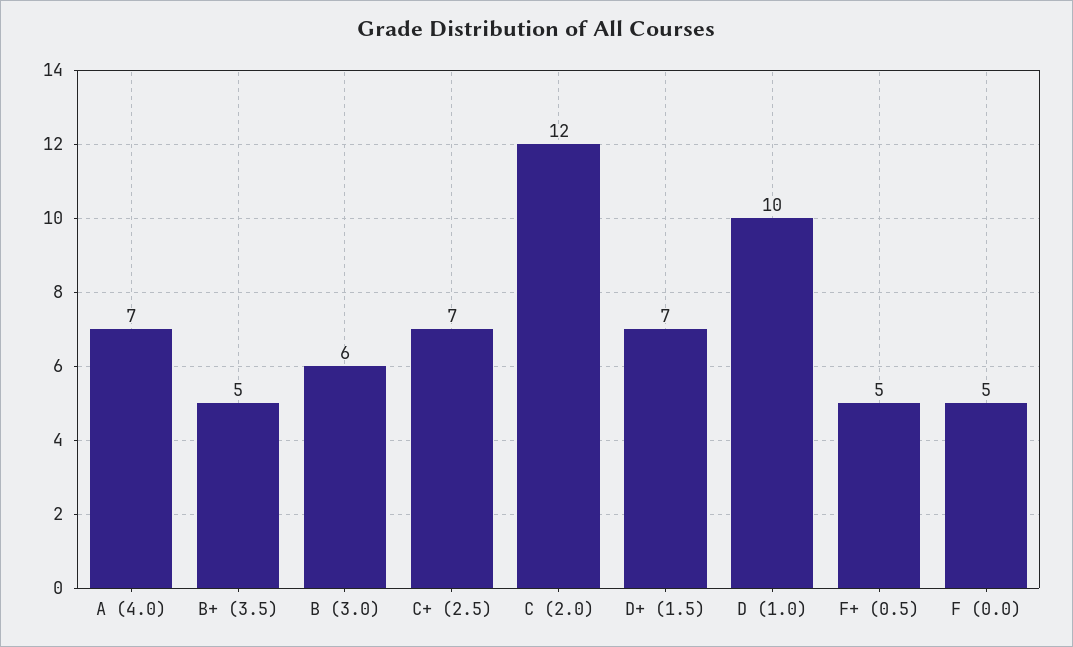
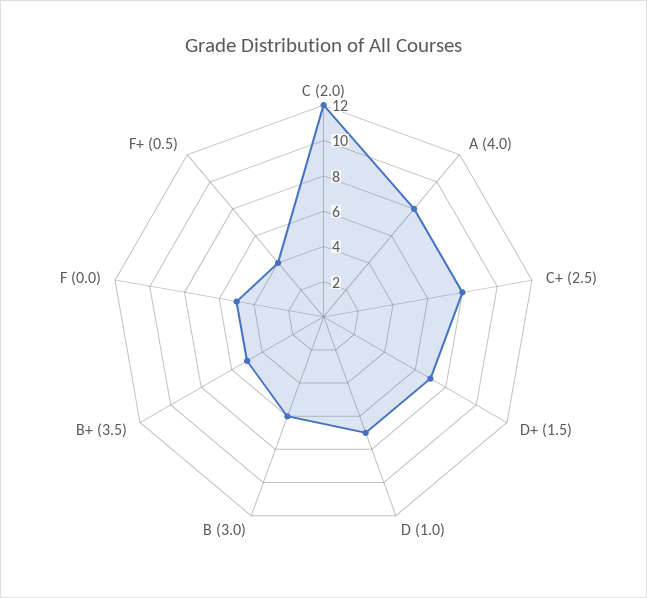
A (4.0): 7 -> 8
C+ (2.5): 7 -> 8
D (1.0): 10 -> 7
F+ (0.5): 5 -> 4

